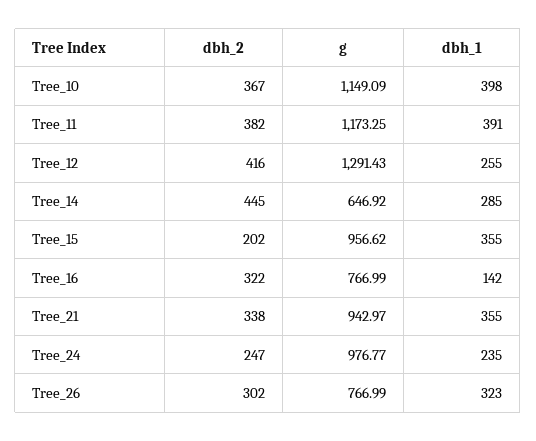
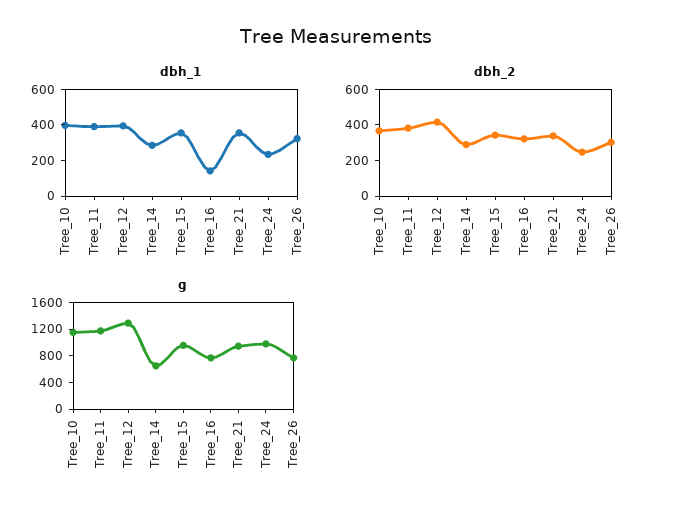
dbh_1, Tree_12: 255 -> 400
dbh_2, Tree_14: 445 -> 300
dbh_2, Tree_15: 202 -> 350

